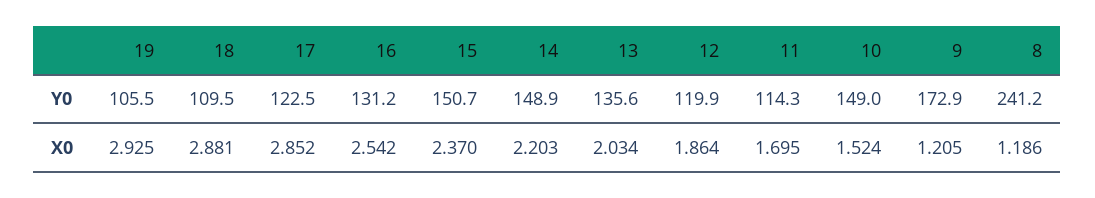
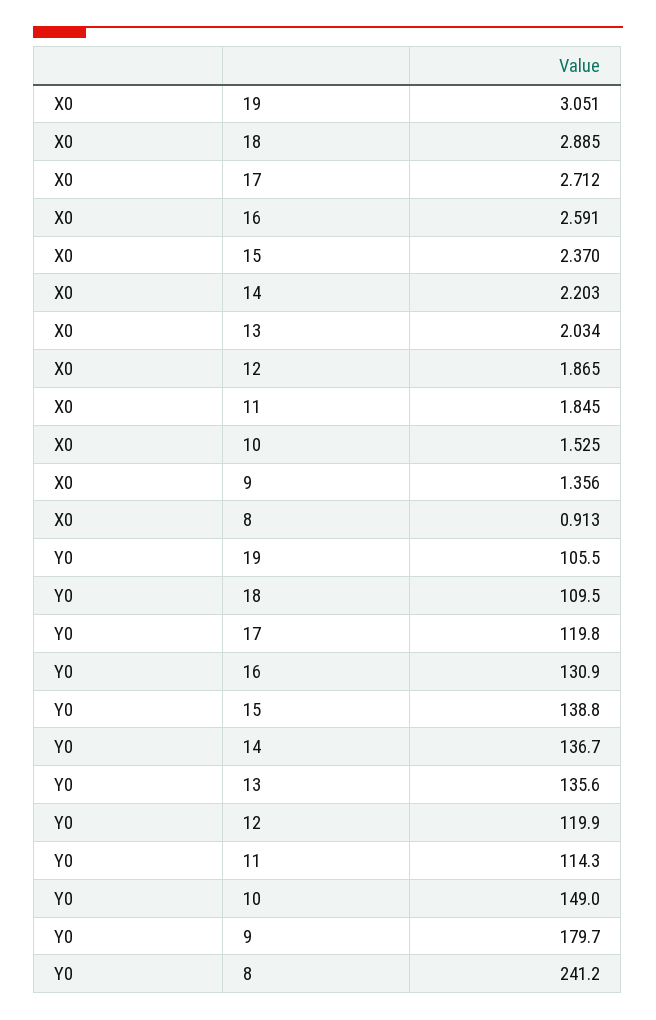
17, Y0: 122.5 -> 119.8
16, Y0: 131.2 -> 130.9
15, Y0: 150.7 -> 138.8
14, Y0: 148.9 -> 136.7
9, Y0: 172.9 -> 179.7
19, X0: 2.925 -> 3.051
18, X0: 2.881 -> 2.885
17, X0: 2.852 -> 2.712
16, X0: 2.542 -> 2.591
12, X0: 1.864 -> 1.865
11, X0: 1.695 -> 1.845
10, X0: 1.524 -> 1.525
9, X0: 1.205 -> 1.356
8, X0: 1.186 -> 0.913

